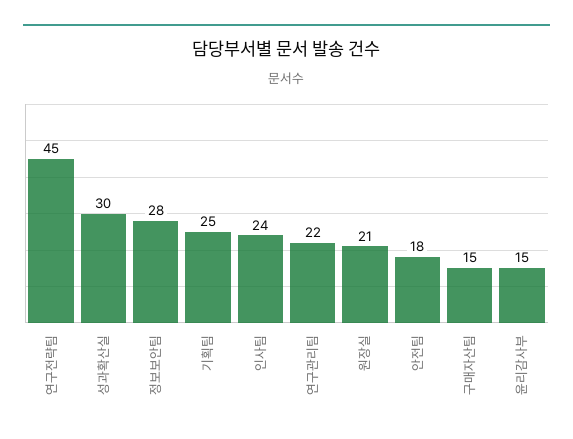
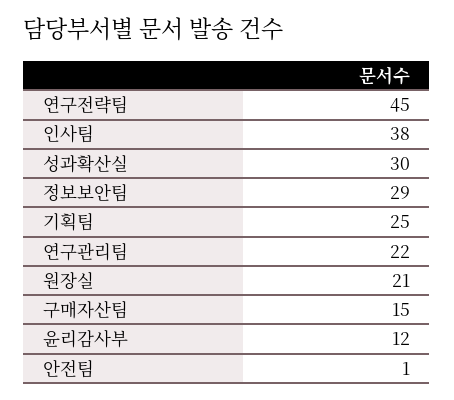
정보보안팀: 28 -> 29
인사팀: 24 -> 38
안전팀: 18 -> 1
윤리감사부: 15 -> 12

